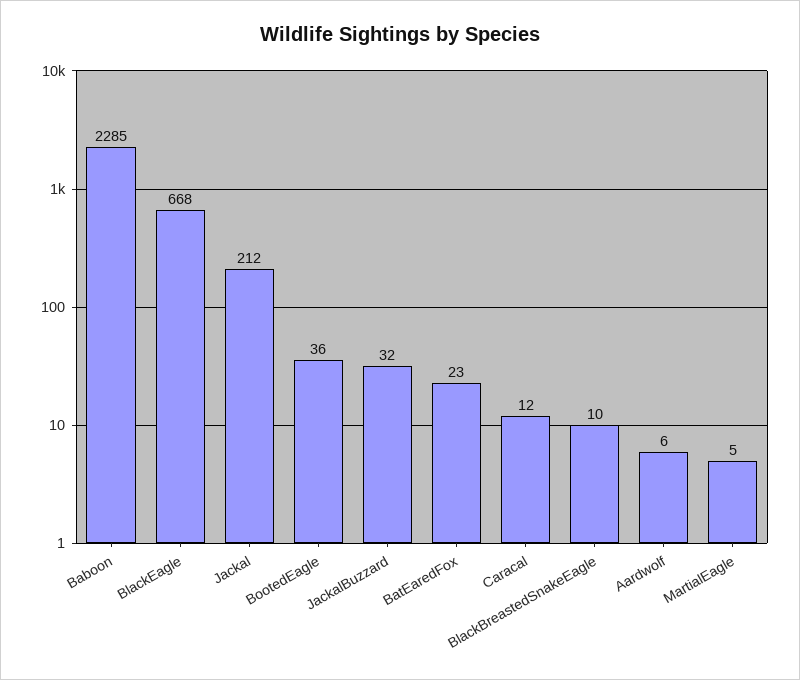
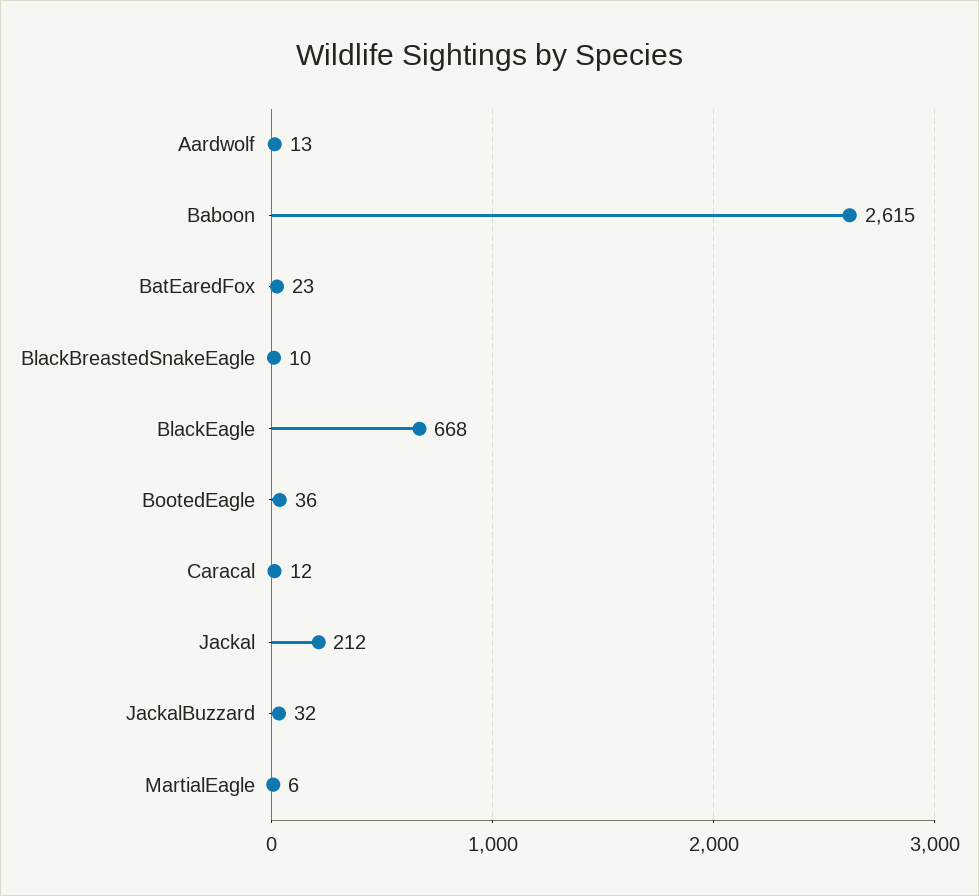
Baboon: 2285 -> 2615
Aardwolf: 6 -> 13
MartialEagle: 5 -> 6

